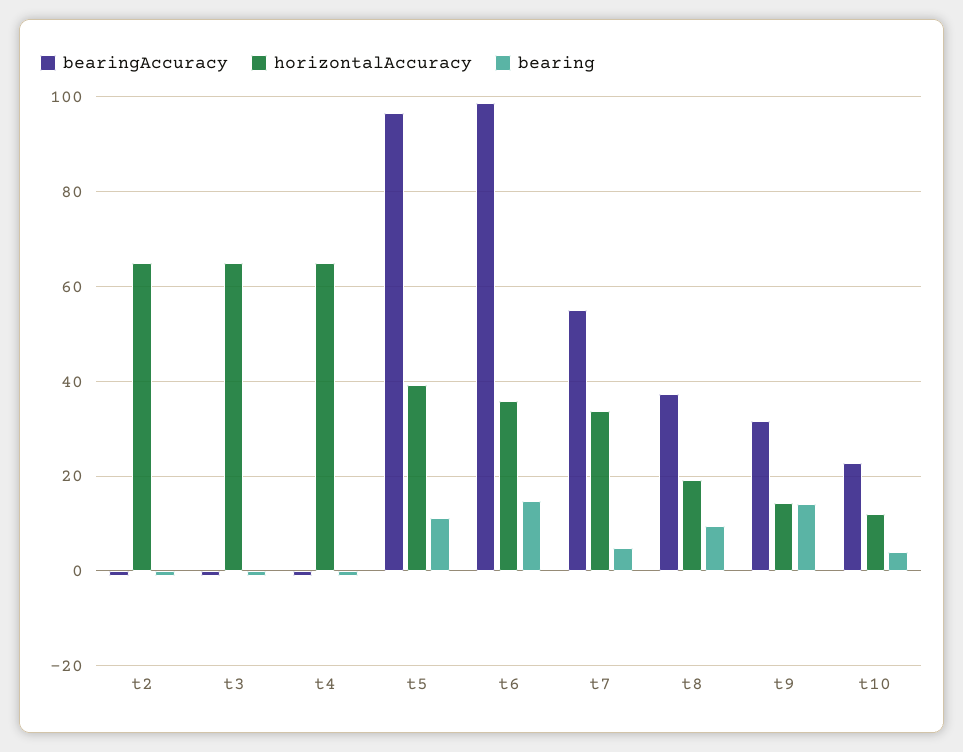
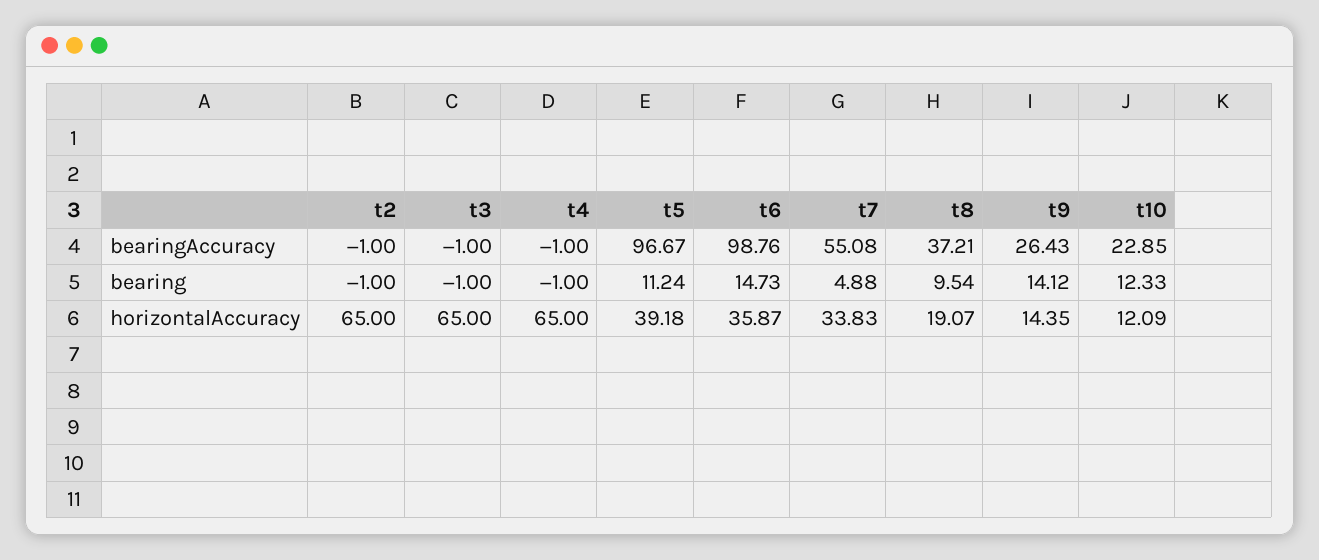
bearingAccuracy, t9: 32 -> 26.43
bearing, t10: 4 -> 12.33

